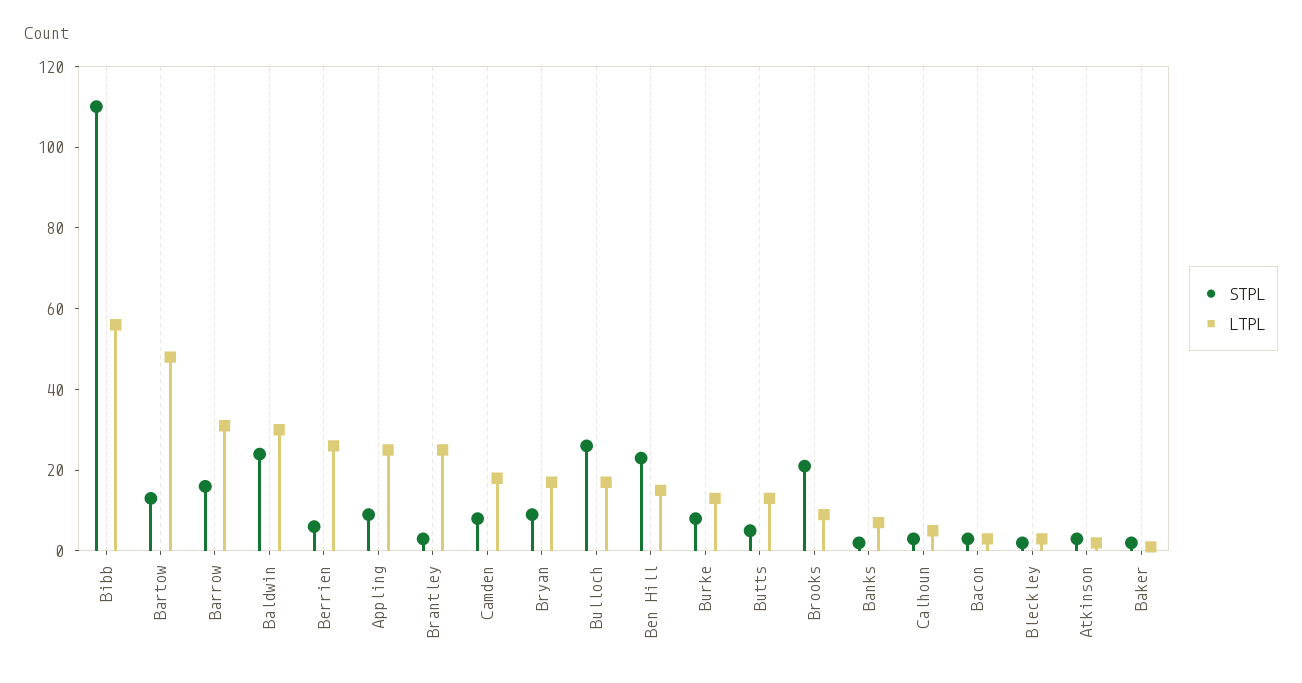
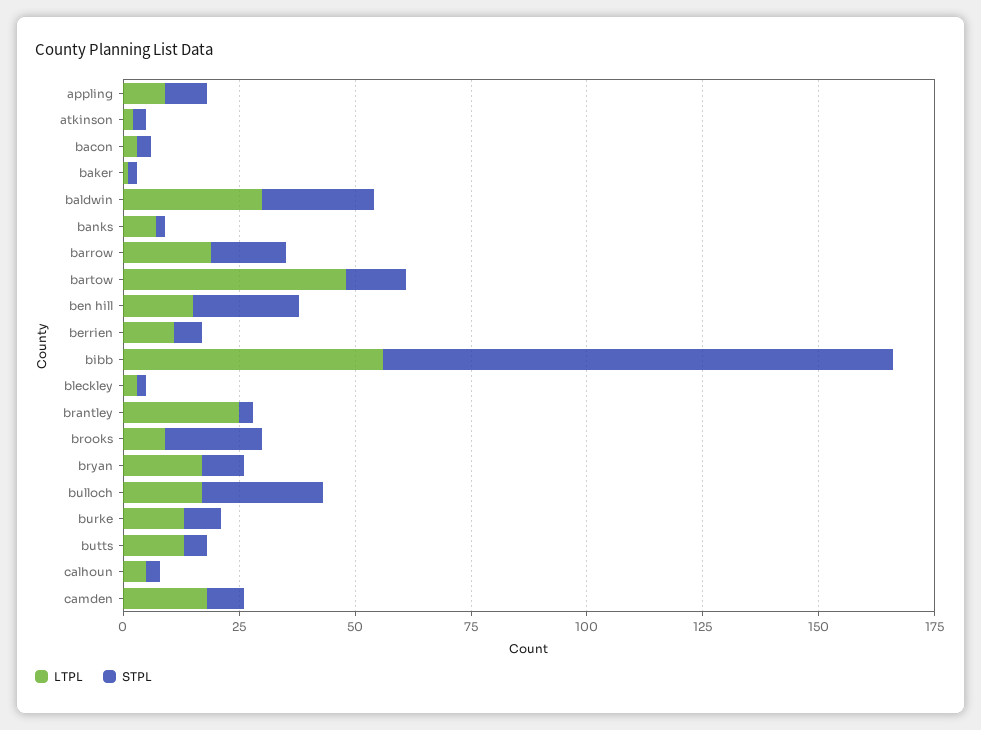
LTPL, Barrow: 30 -> 20
LTPL, Berrien: 25 -> 10
LTPL, Appling: 25 -> 10

